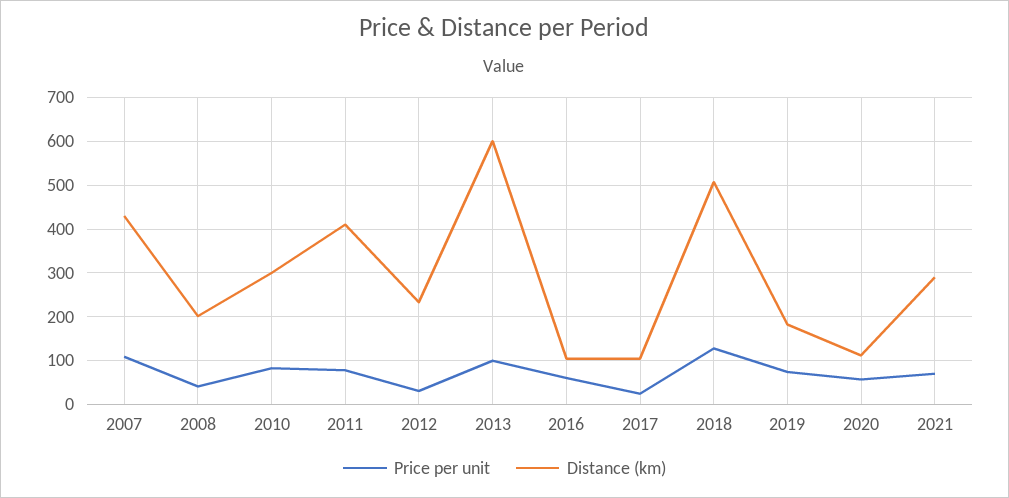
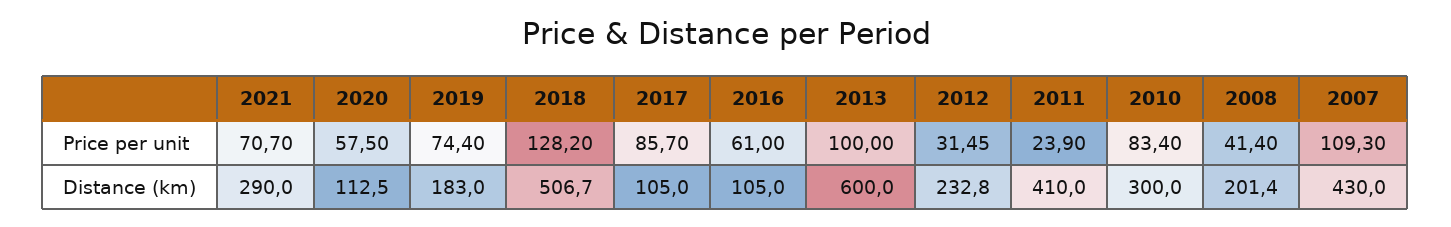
Price per unit, 2011: 80 -> 23.9
Price per unit, 2017: 20 -> 85.7

